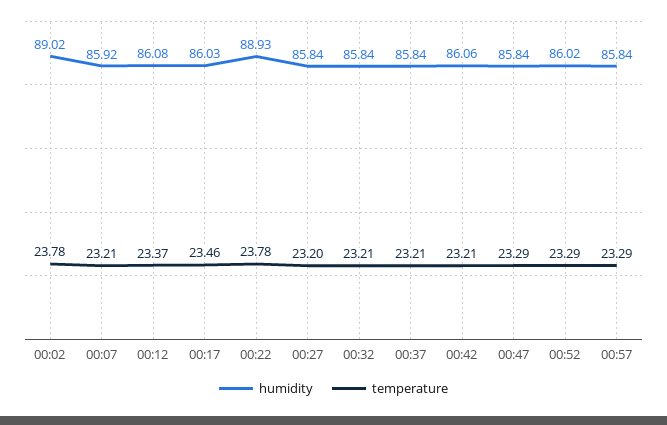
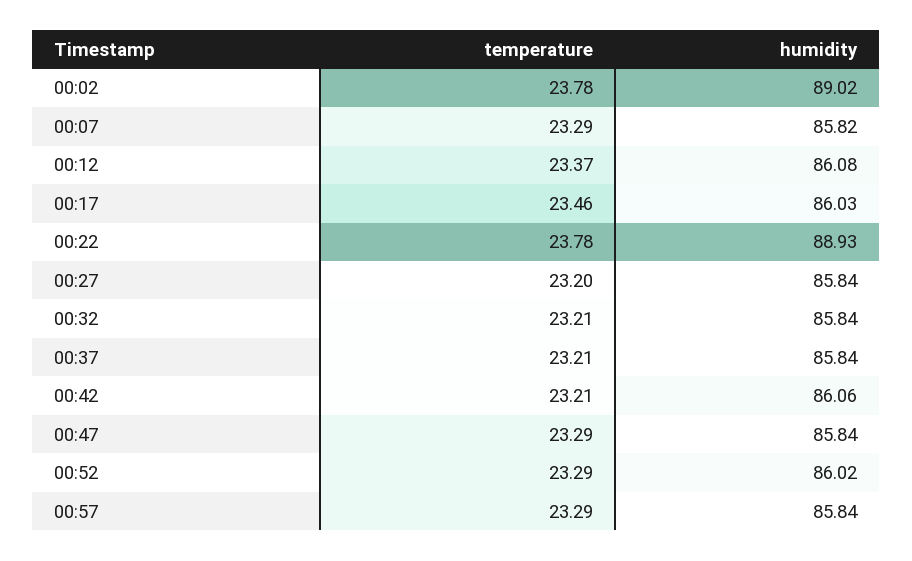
humidity, 00:07: 85.92 -> 85.82
temperature, 00:07: 23.21 -> 23.29

